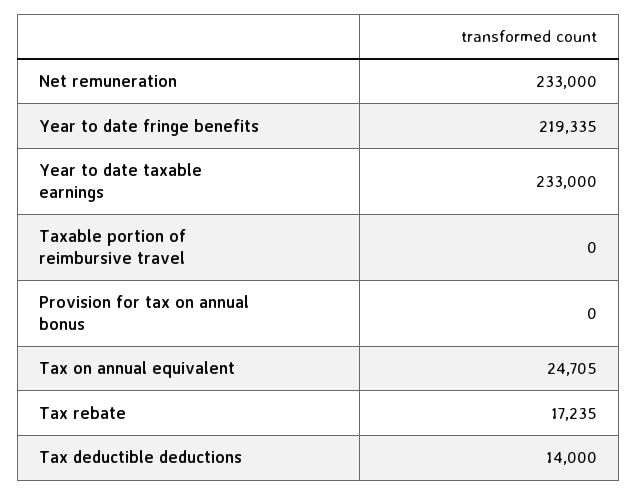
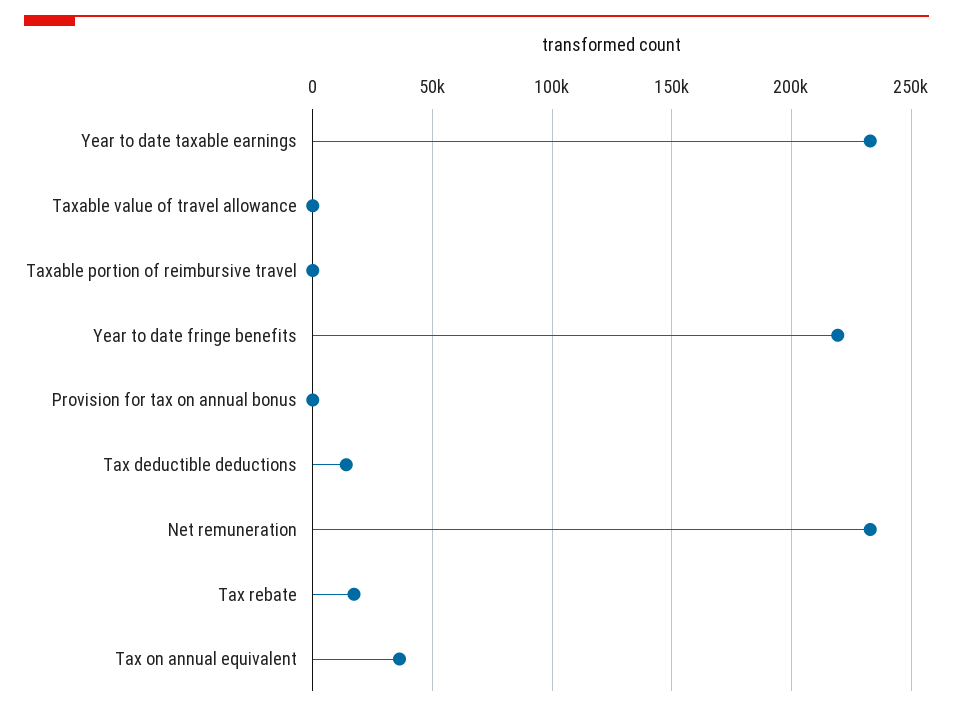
Tax on annual equivalent: 24705 -> 35000
Taxable value of travel allowance: none -> 0

